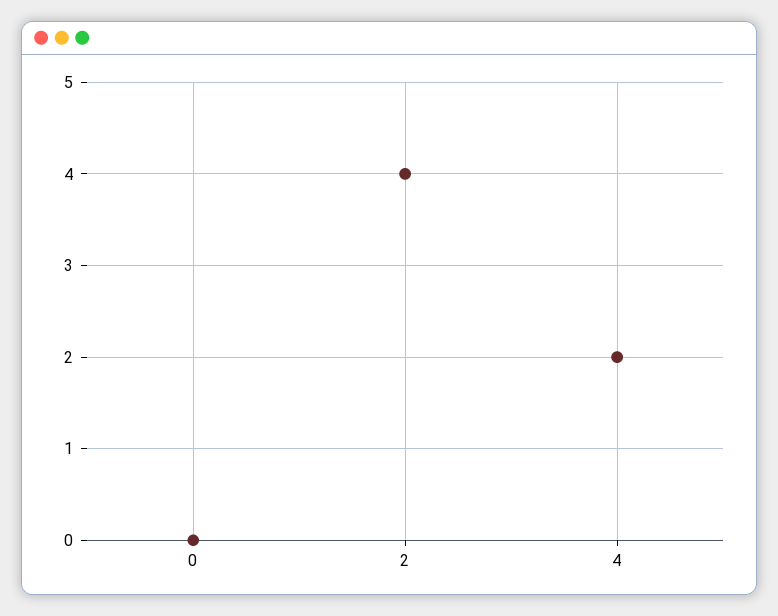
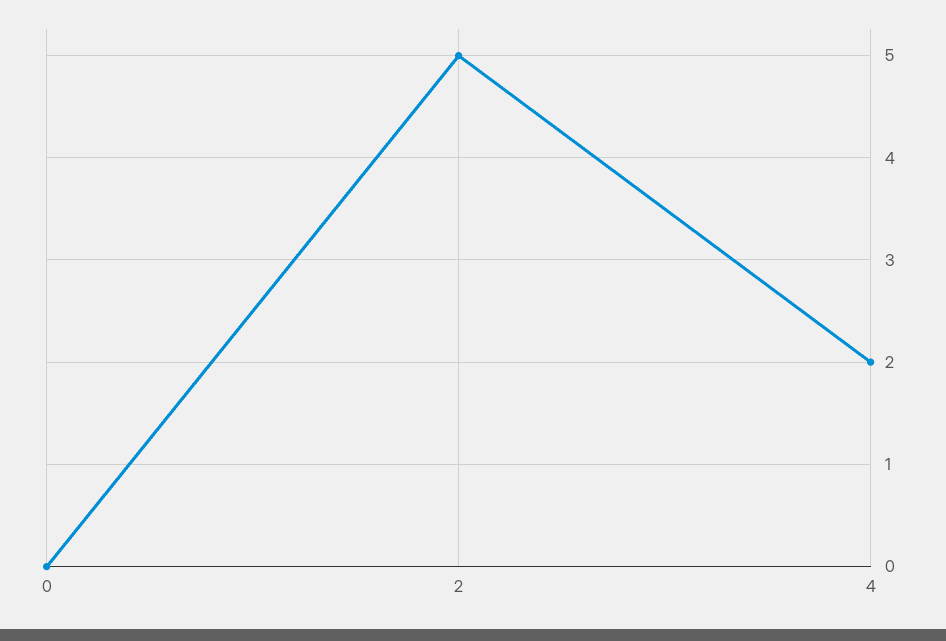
2: 4 -> 5

